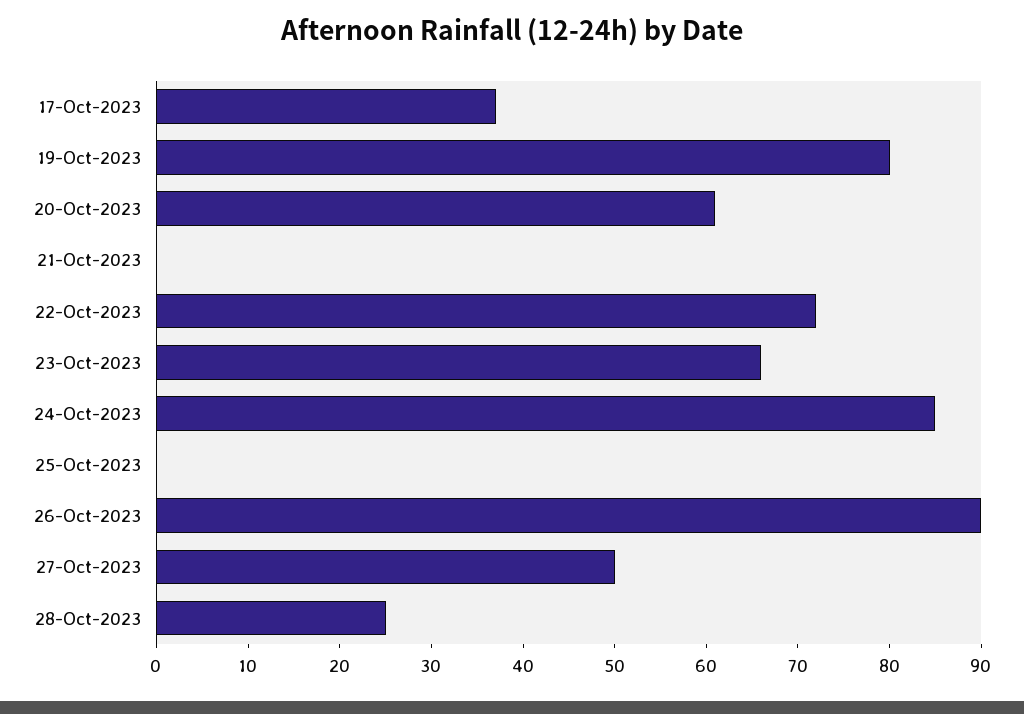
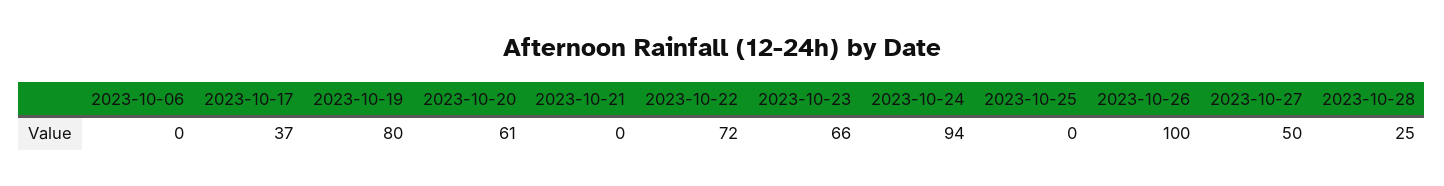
24-Oct-2023: 85 -> 94
26-Oct-2023: 90 -> 100
2023-10-06: none -> 0

